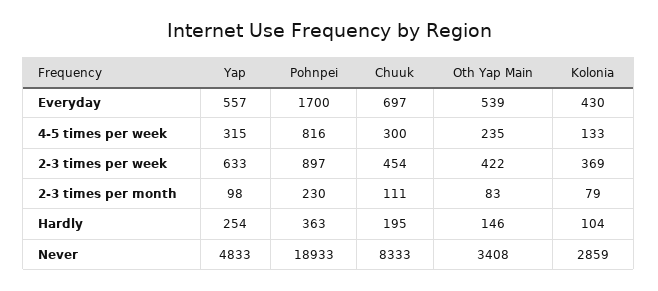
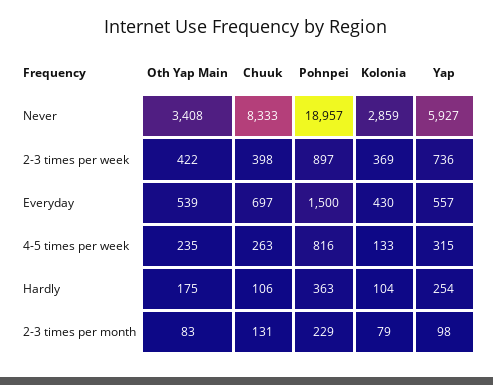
Pohnpei, Everyday: 1700 -> 1500
Chuuk, 4-5 times per week: 300 -> 263
Yap, 2-3 times per week: 633 -> 736
Chuuk, 2-3 times per week: 454 -> 398
Pohnpei, 2-3 times per month: 230 -> 229
Chuuk, 2-3 times per month: 111 -> 131
Chuuk, Hardly: 195 -> 106
Oth Yap Main, Hardly: 146 -> 175
Yap, Never: 4833 -> 5927
Pohnpei, Never: 18933 -> 18957

